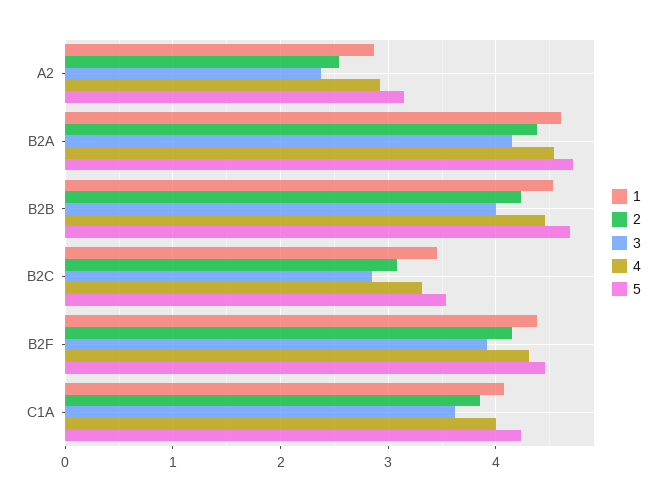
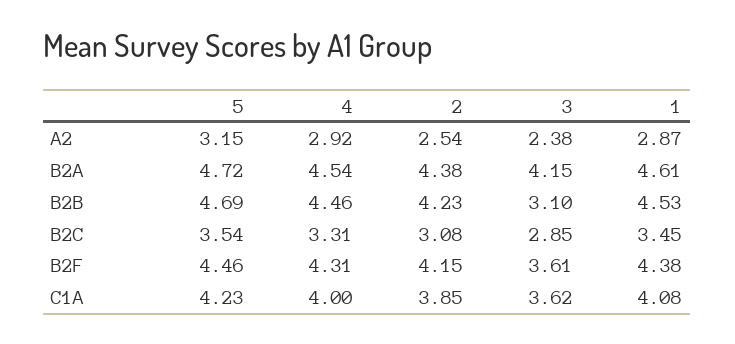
3, B2B: 4 -> 3.1
3, B2F: 3.9 -> 3.61

